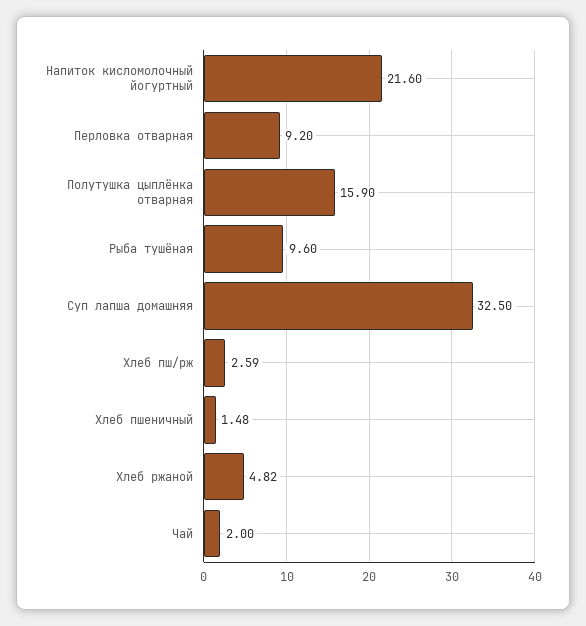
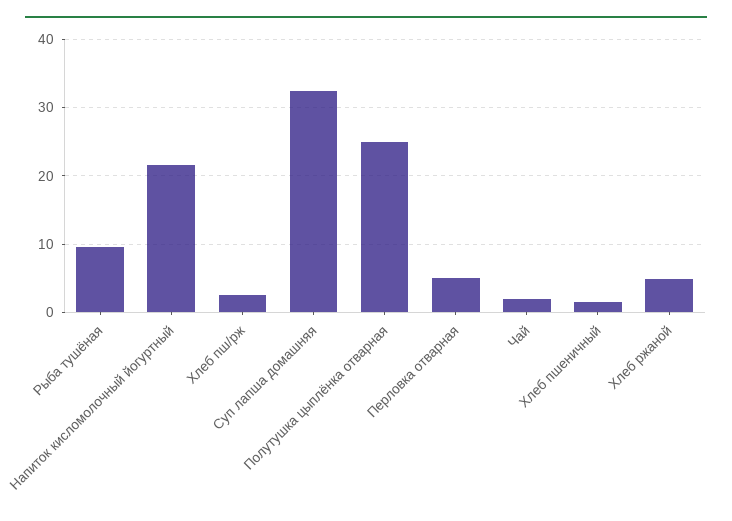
Перловка отварная: 9.2 -> 5
Полутушка цыплёнка отварная: 15.9 -> 25

